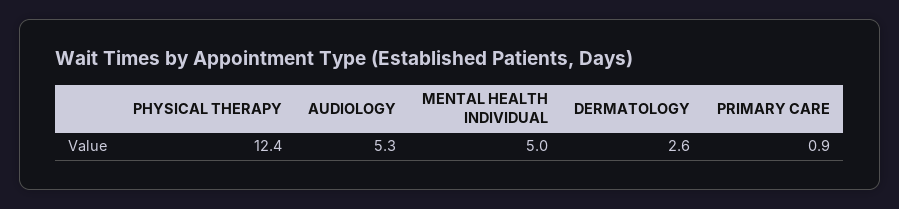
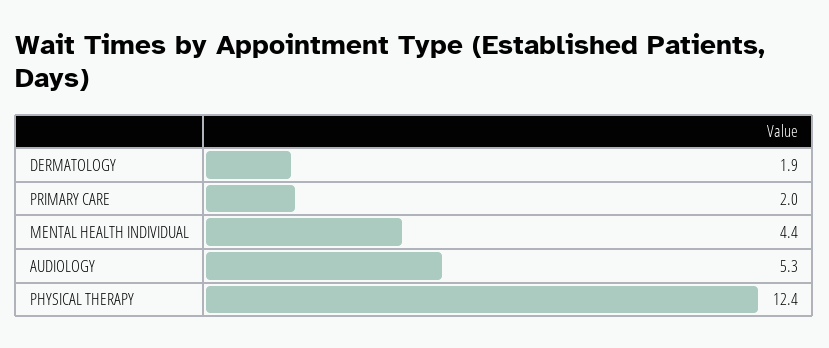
MENTAL HEALTH INDIVIDUAL: 5 -> 4.4
DERMATOLOGY: 2.6 -> 1.9
PRIMARY CARE: 0.9 -> 2

